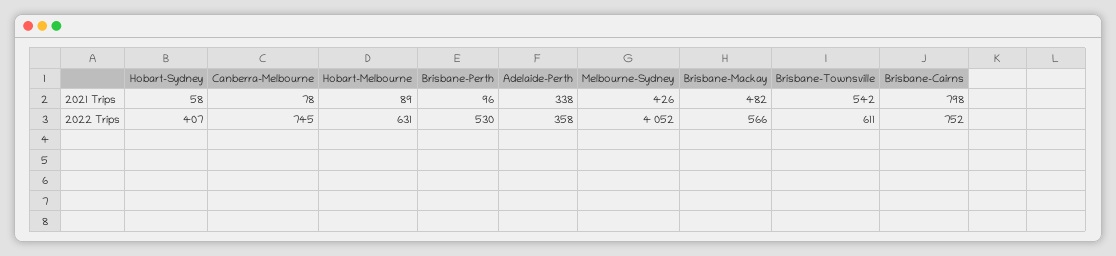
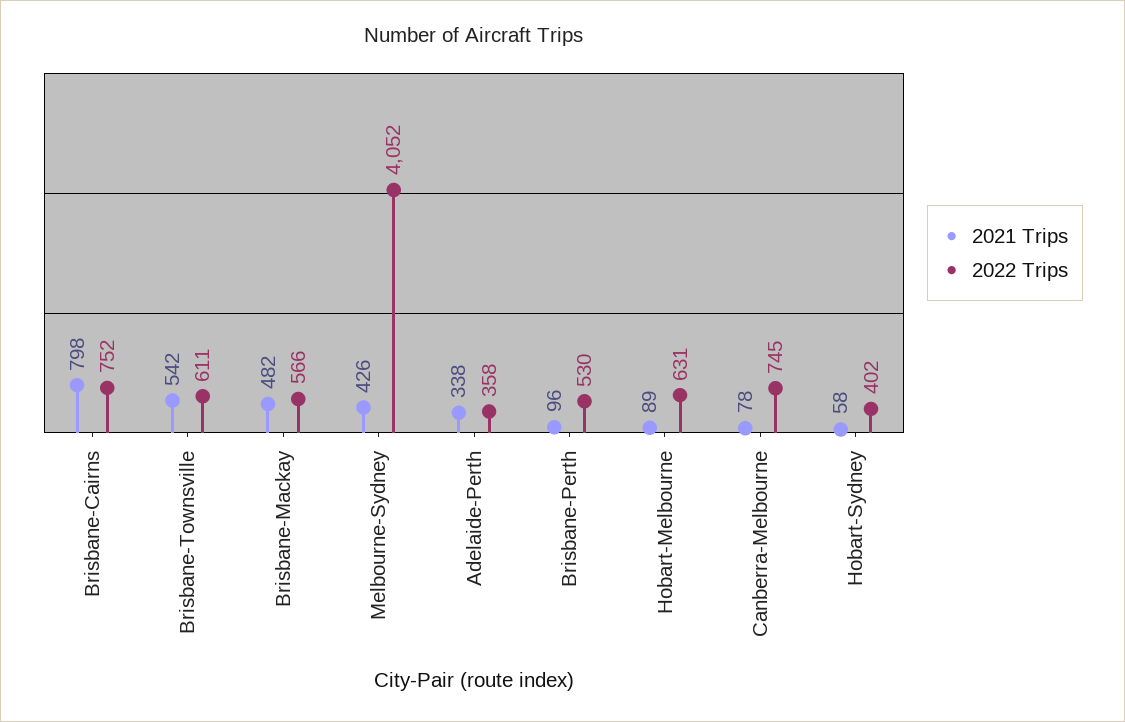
2022 Trips, Hobart-Sydney: 407 -> 402

